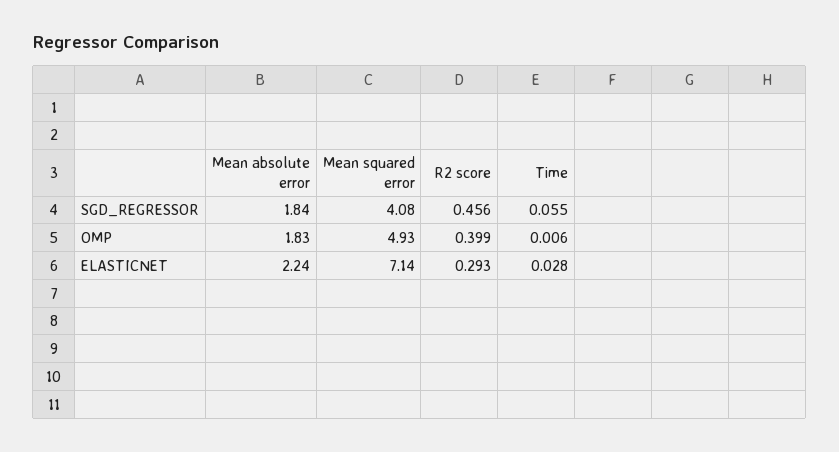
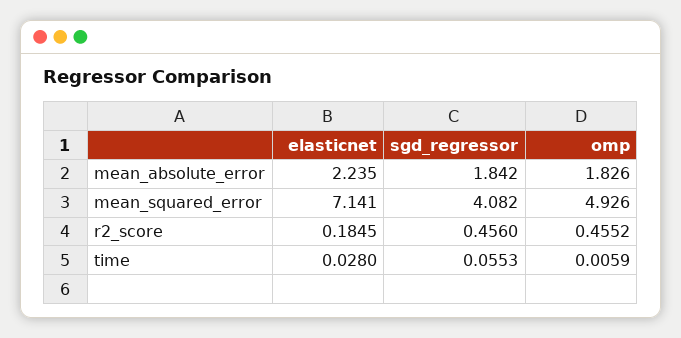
R2 score, OMP: 0.399 -> 0.4552
R2 score, ELASTICNET: 0.293 -> 0.1845

